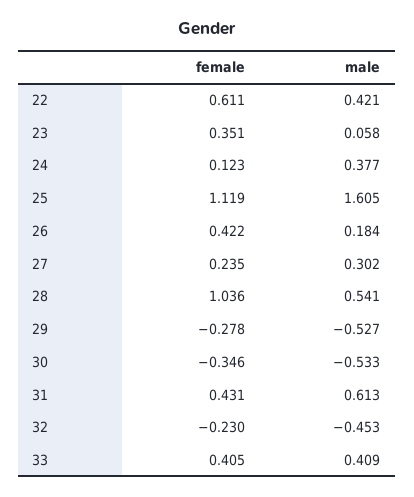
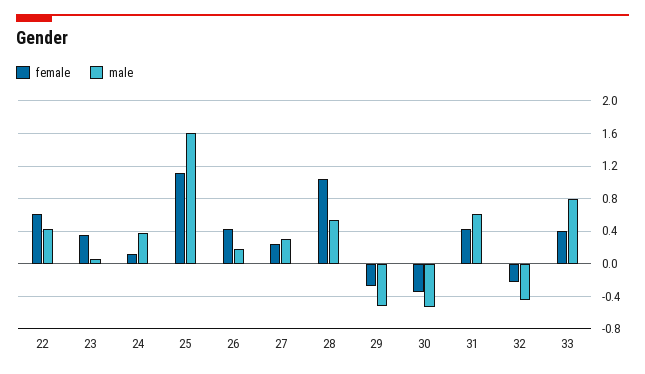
male, 33: 0.409 -> 0.8

